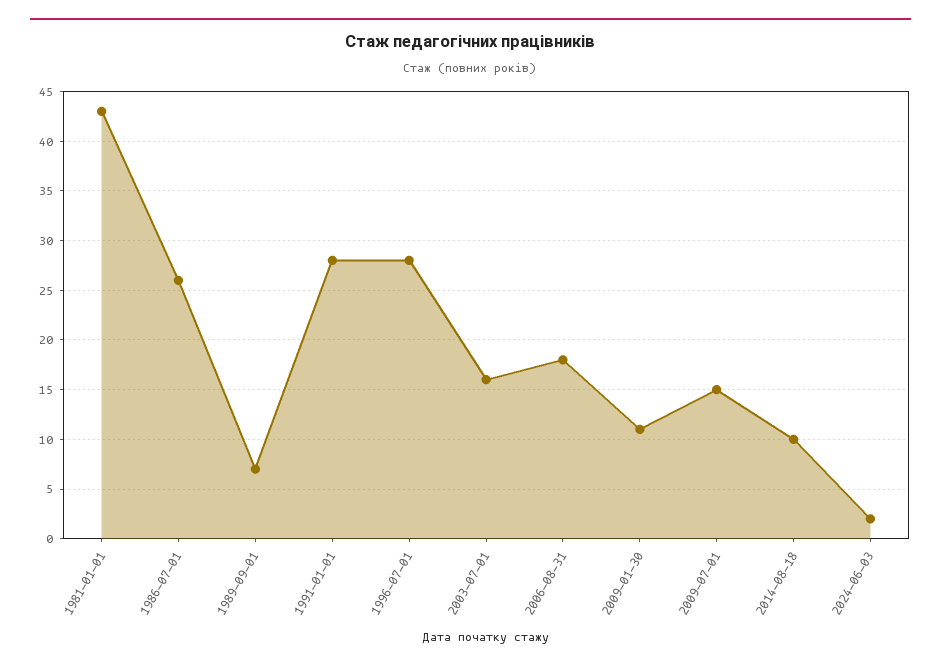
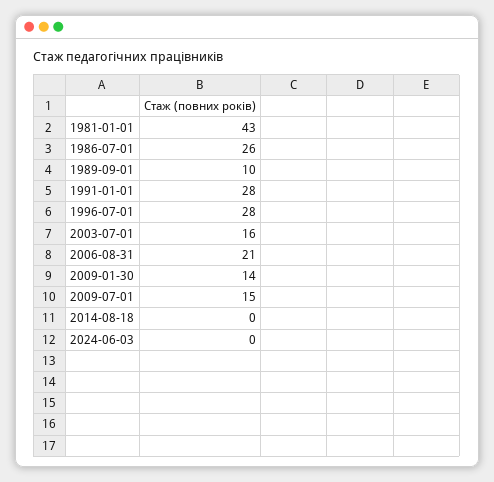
1989-09-01: 7 -> 10
2006-08-31: 18 -> 21
2009-01-30: 11 -> 14
2014-08-18: 10 -> 0
2024-06-03: 2 -> 0

